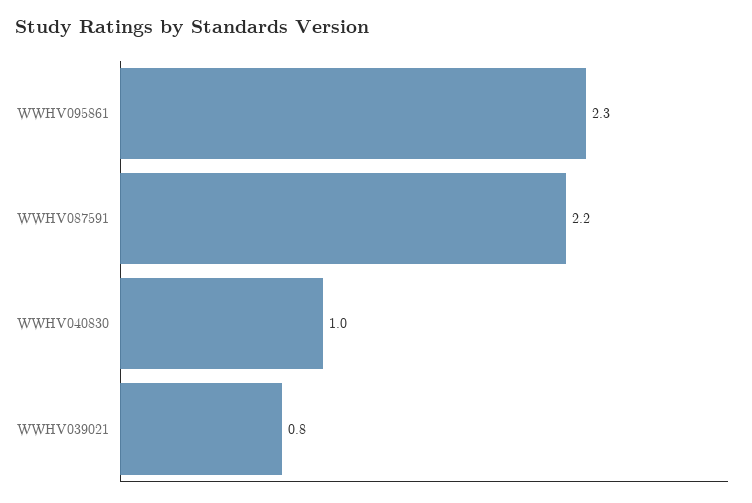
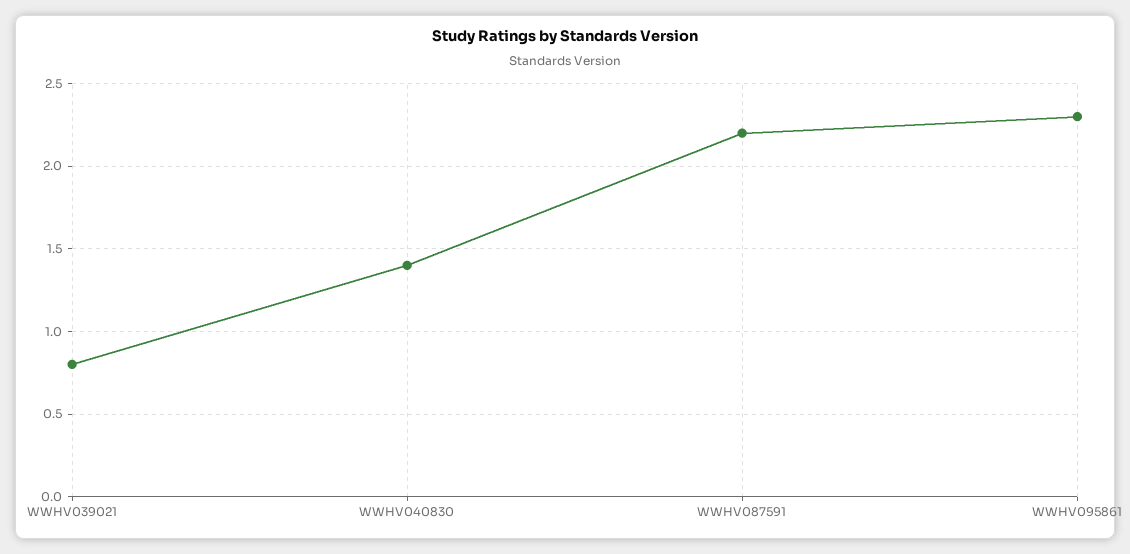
WWHV040830: 1 -> 1.4

